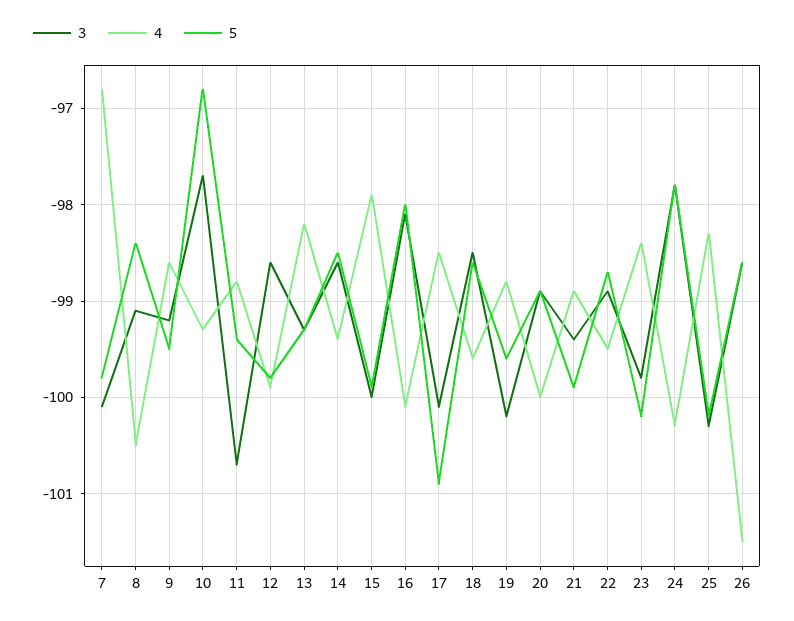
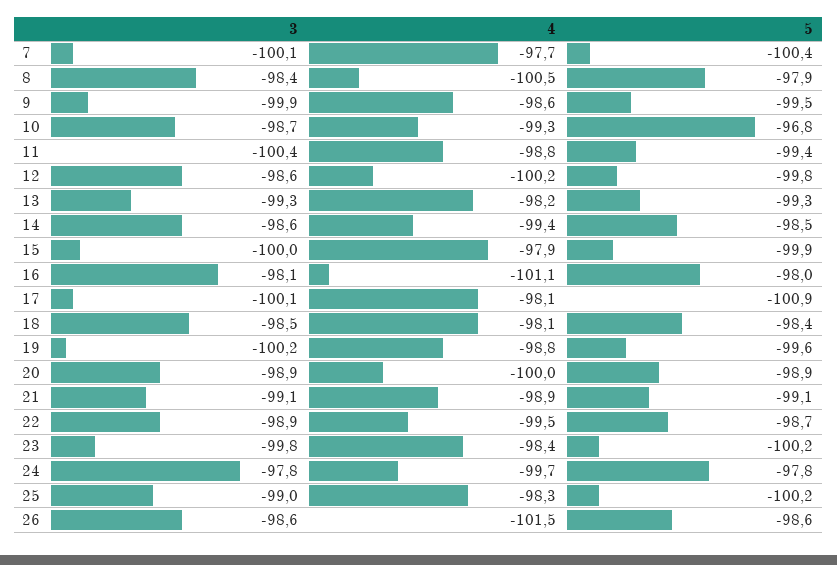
4, 7: -96.8 -> -97.7
5, 7: -99.8 -> -100.4
3, 8: -99.1 -> -98.4
5, 8: -98.4 -> -97.9
3, 9: -99.2 -> -99.9
3, 10: -97.7 -> -98.7
3, 11: -100.7 -> -100.4
4, 12: -99.9 -> -100.2
4, 16: -100.1 -> -101.1
4, 17: -98.5 -> -98.1
4, 18: -99.6 -> -98.1
5, 18: -98.6 -> -98.4
3, 21: -99.4 -> -99.1
5, 21: -99.9 -> -99.1
4, 24: -100.3 -> -99.7
3, 25: -100.3 -> -99

